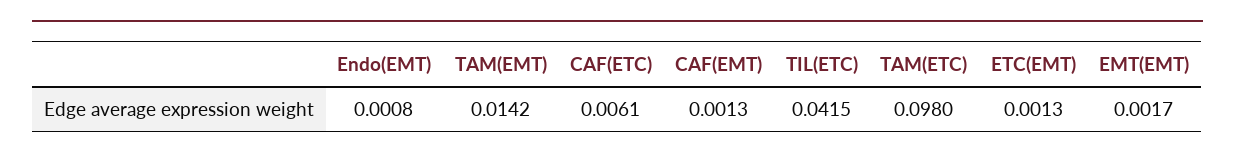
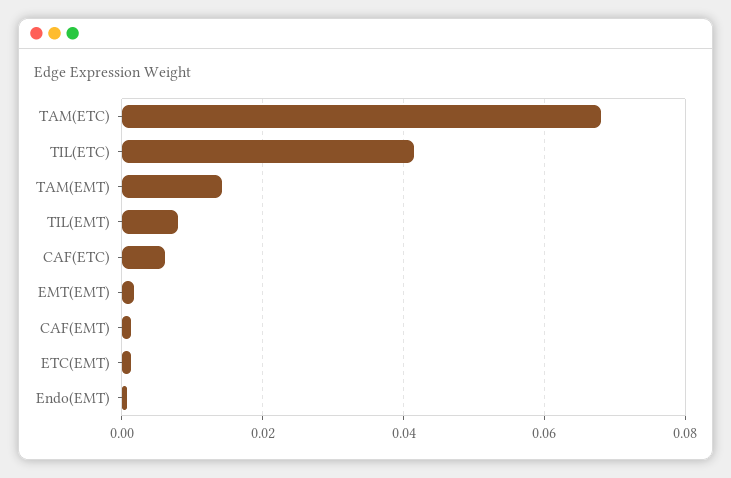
TAM(ETC): 0.098 -> 0.068
TIL(EMT): none -> 0.008

